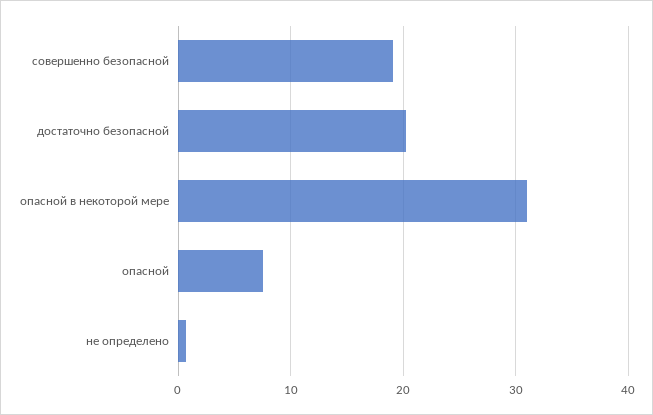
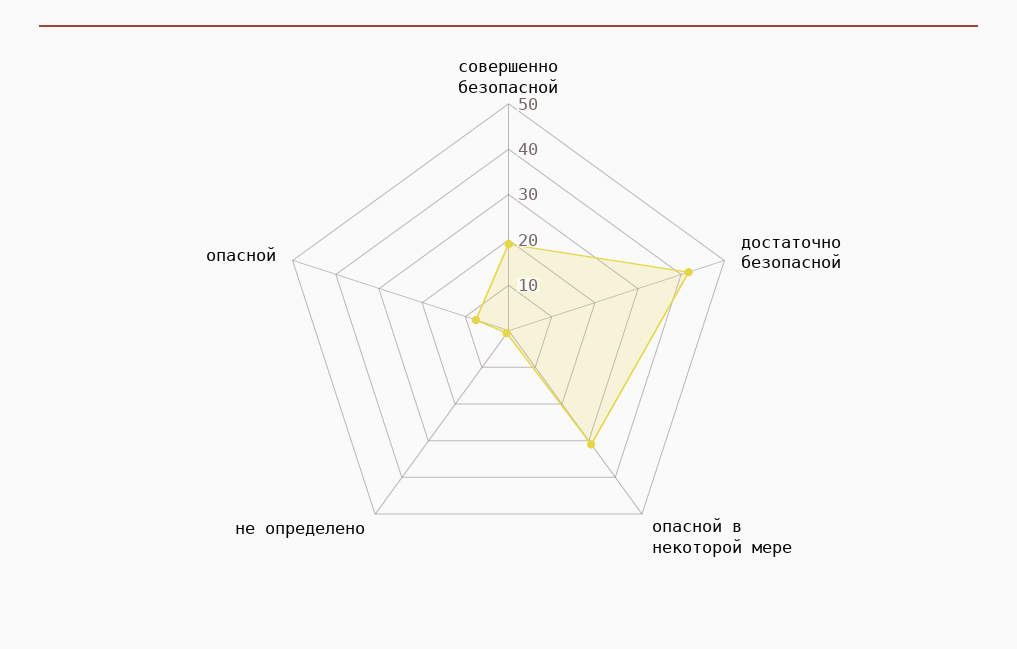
достаточно безопасной: 20 -> 42

